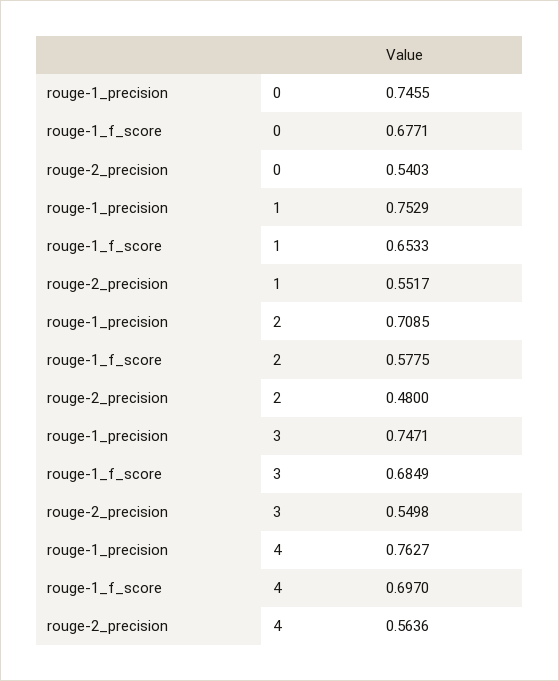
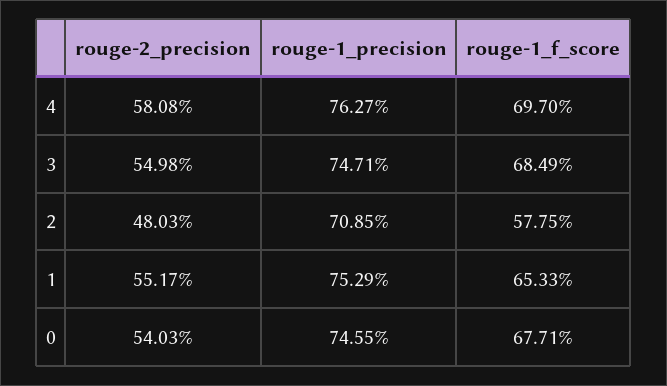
rouge-2_precision, 2: 0.48 -> 0.4803
rouge-2_precision, 4: 0.5636 -> 0.5808

